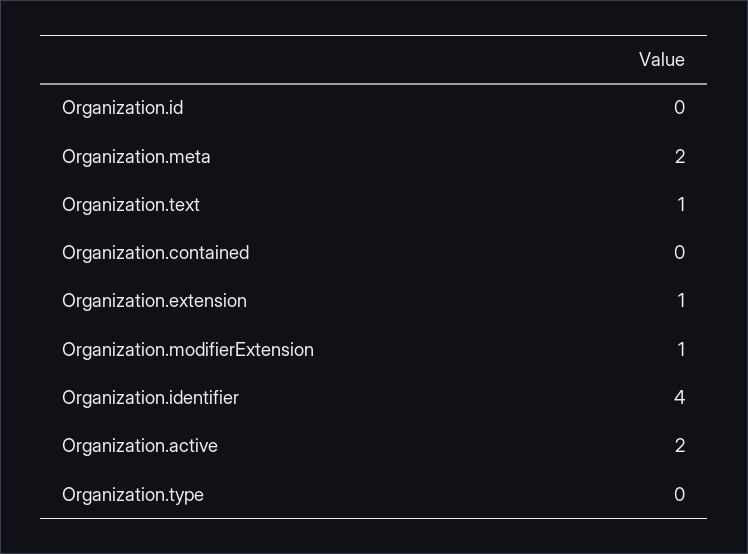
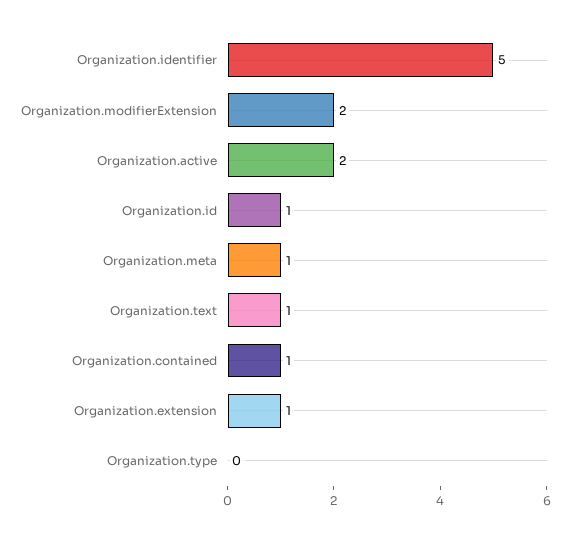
Organization.id: 0 -> 1
Organization.meta: 2 -> 1
Organization.contained: 0 -> 1
Organization.modifierExtension: 1 -> 2
Organization.identifier: 4 -> 5

